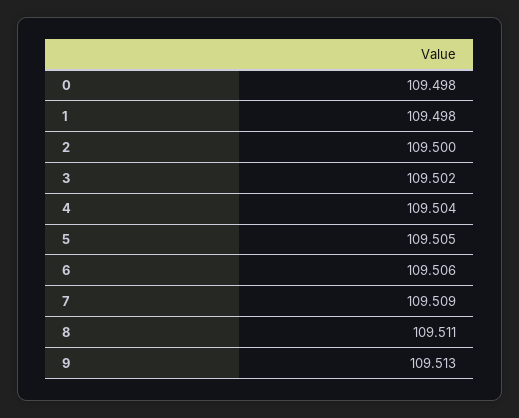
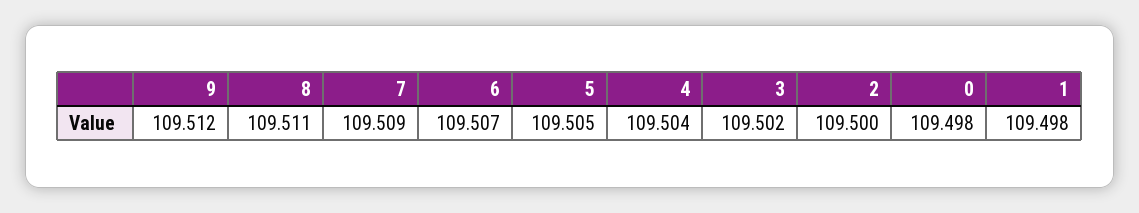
6: 109.506 -> 109.507
9: 109.513 -> 109.512

